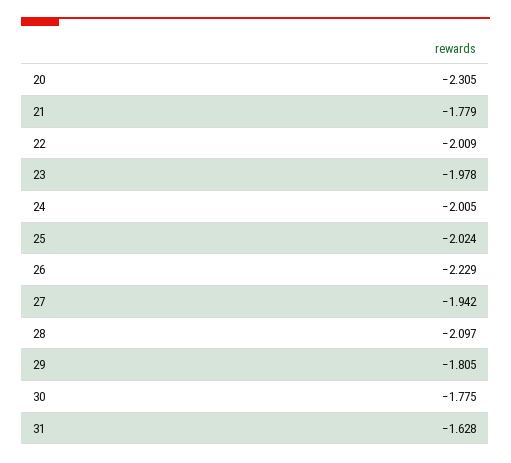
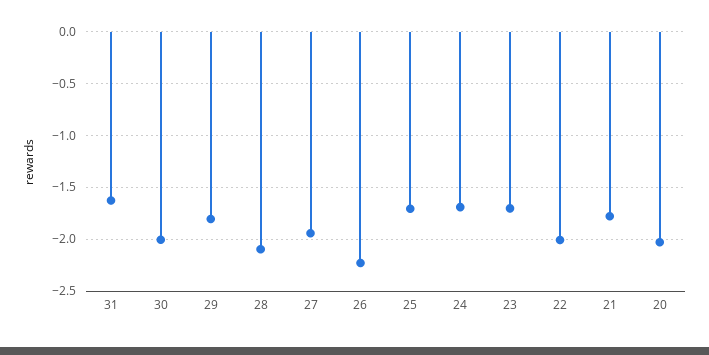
20: -2.305 -> -2
23: -1.978 -> -1.7
24: -2.005 -> -1.7
25: -2.024 -> -1.7
30: -1.775 -> -2

